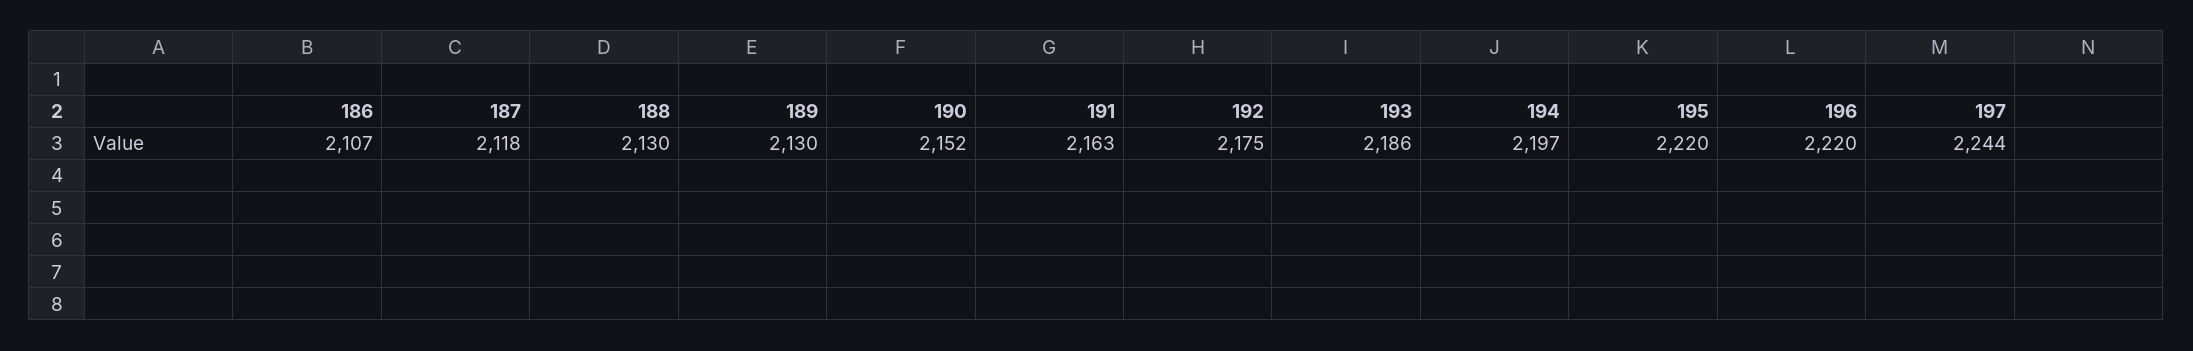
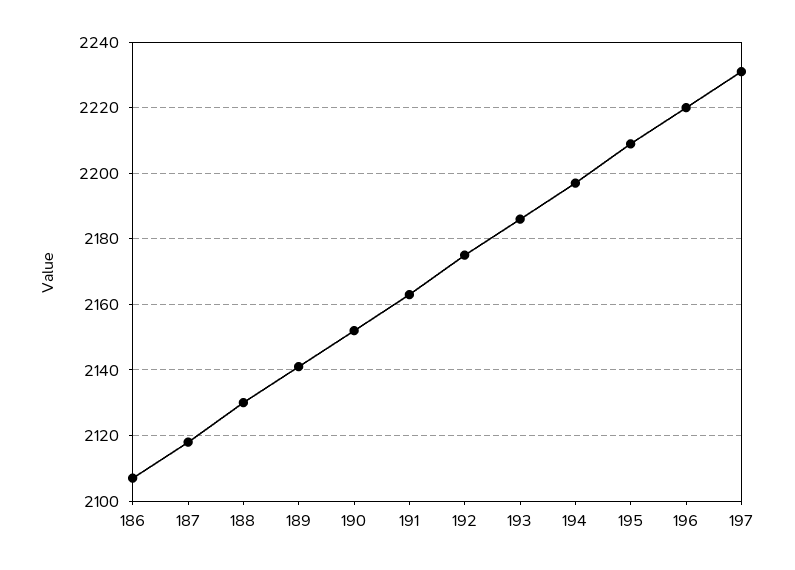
189: 2130 -> 2140
195: 2220 -> 2210
197: 2244 -> 2230

